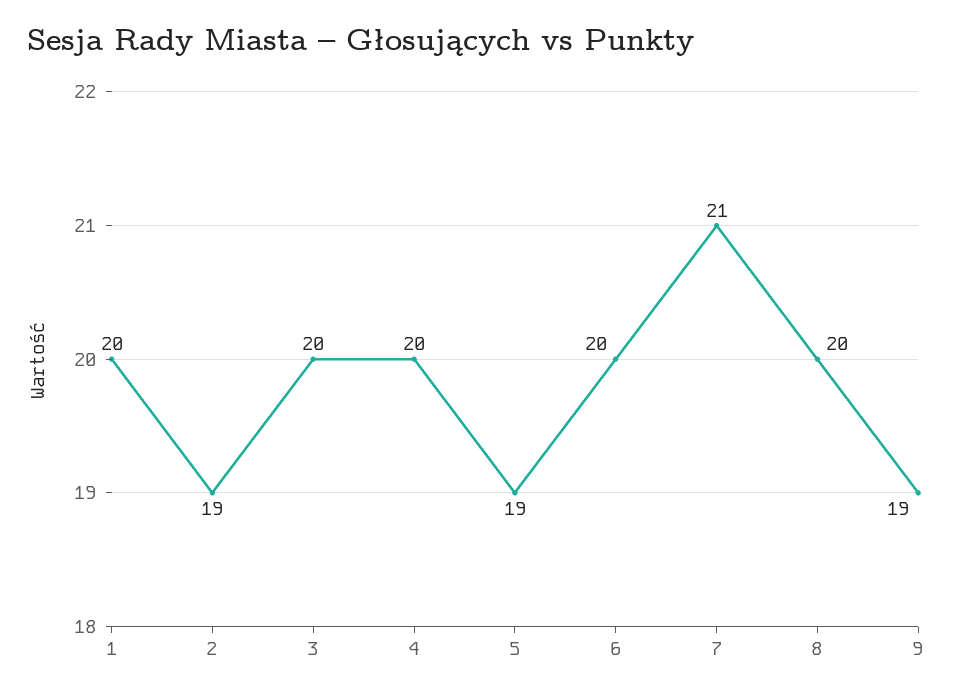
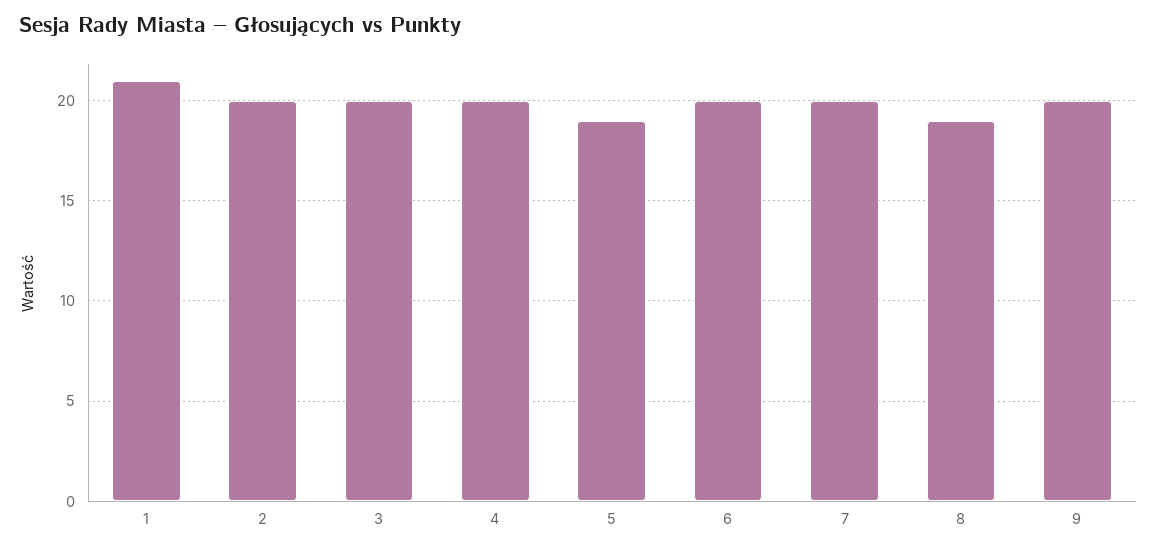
1: 20 -> 21
2: 19 -> 20
7: 21 -> 20
8: 20 -> 19
9: 19 -> 20

